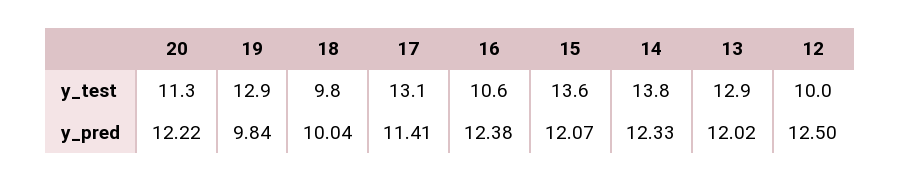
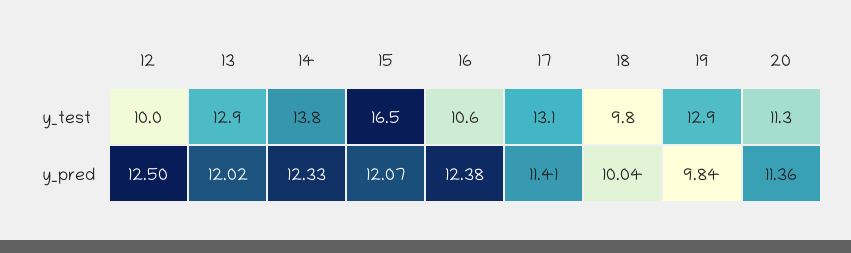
15, y_test: 13.6 -> 16.5
20, y_pred: 12.22 -> 11.36

